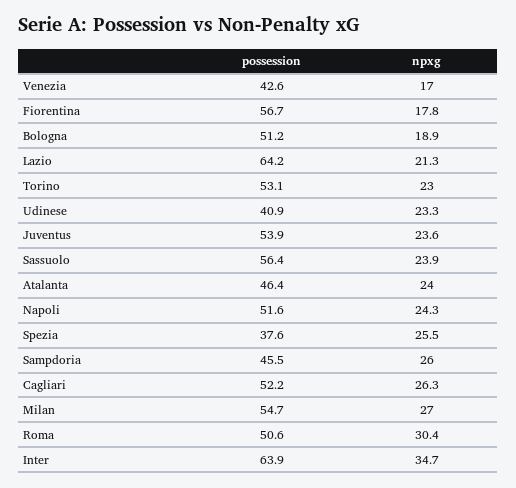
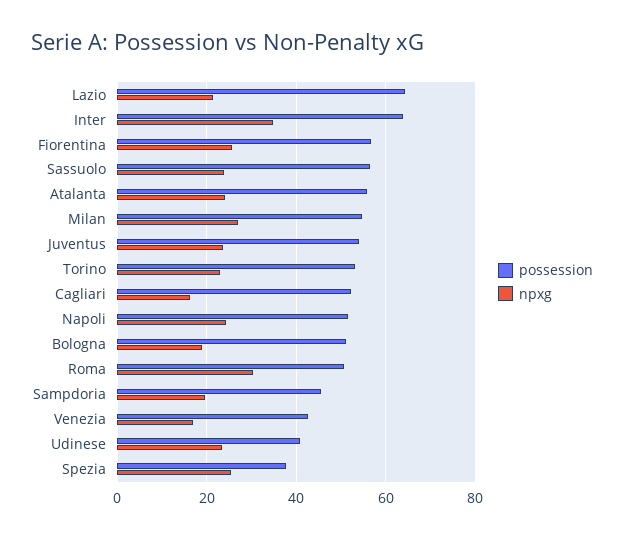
npxg, Fiorentina: 17.8 -> 26
possession, Atalanta: 46.4 -> 56
npxg, Sampdoria: 26 -> 20
npxg, Cagliari: 26.3 -> 16

